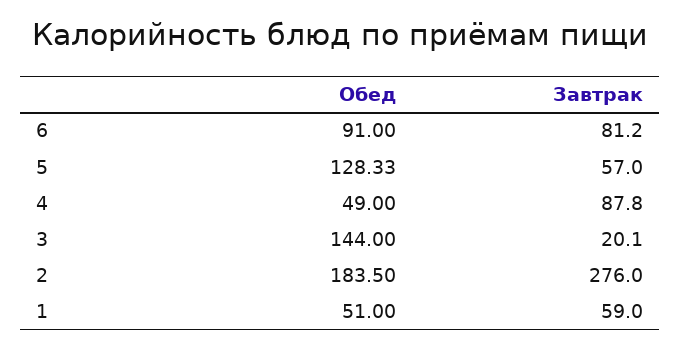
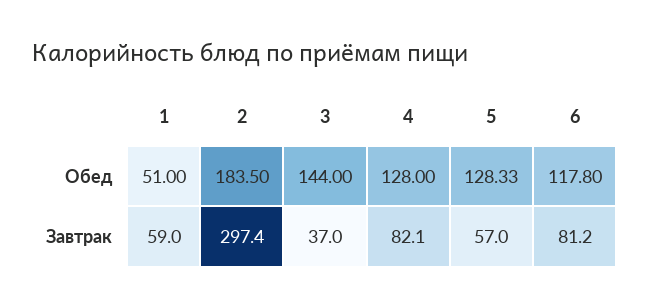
Обед, 6: 91 -> 117.8
Обед, 4: 49 -> 128
Завтрак, 4: 87.8 -> 82.1
Завтрак, 3: 20.1 -> 37
Завтрак, 2: 276 -> 297.4

